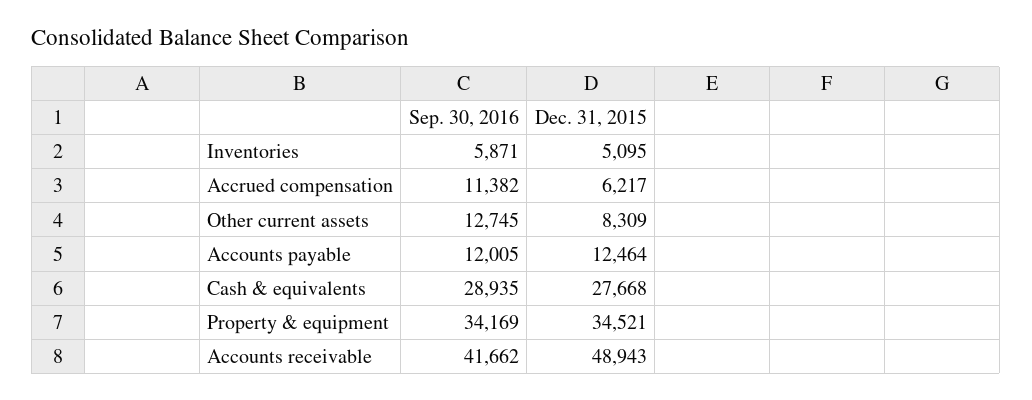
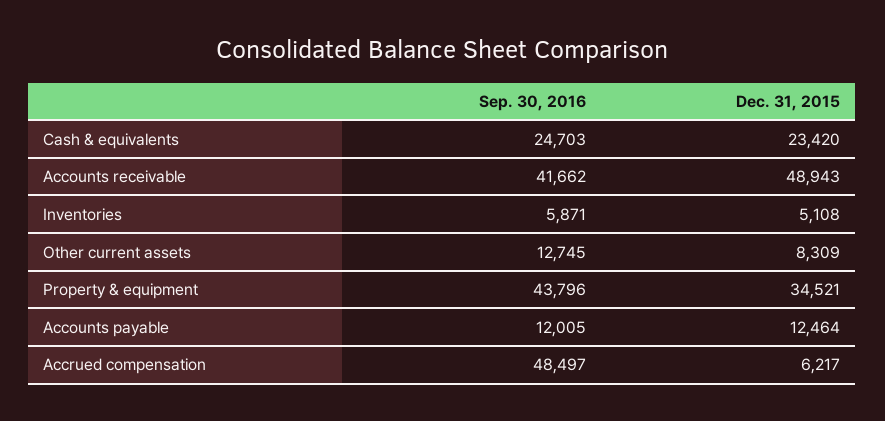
Dec. 31, 2015, Inventories: 5095 -> 5108
Sep. 30, 2016, Accrued compensation: 11382 -> 48497
Sep. 30, 2016, Cash & equivalents: 28935 -> 24703
Dec. 31, 2015, Cash & equivalents: 27668 -> 23420
Sep. 30, 2016, Property & equipment: 34169 -> 43796

